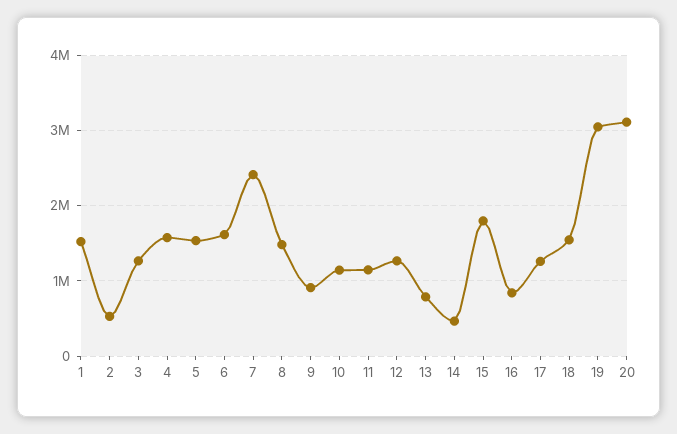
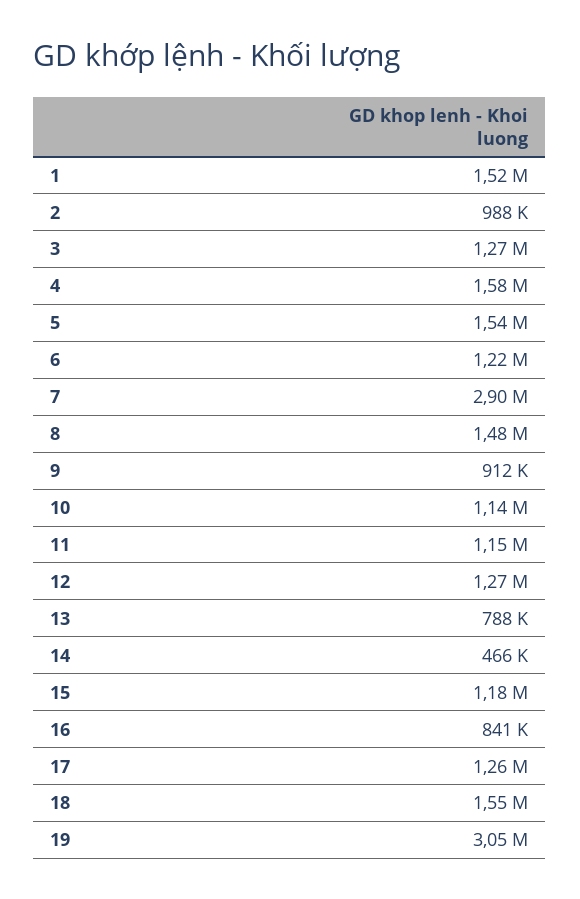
2: 500000 -> 988000
6: 1600000 -> 1220000
7: 2400000 -> 2900000
15: 1800000 -> 1180000
20: 3100000 -> none

